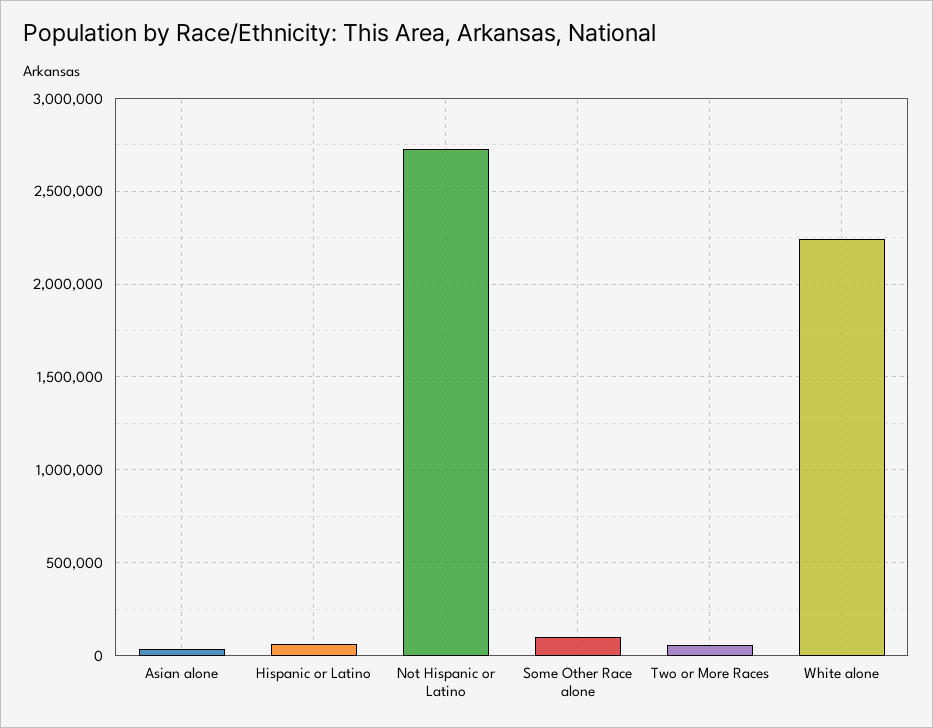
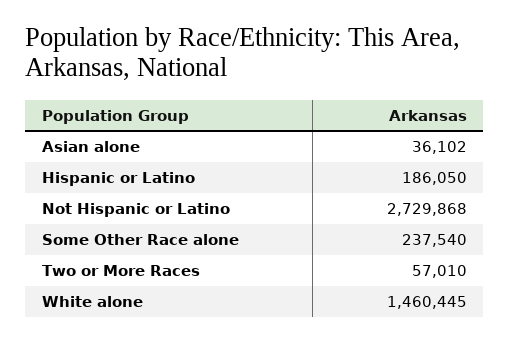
Hispanic or Latino: 50000 -> 186050
Some Other Race alone: 100000 -> 237540
White alone: 2250000 -> 1460445

